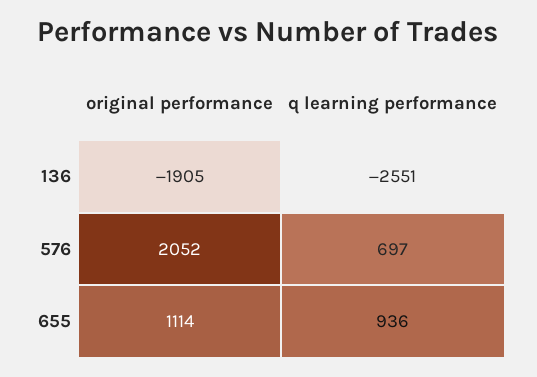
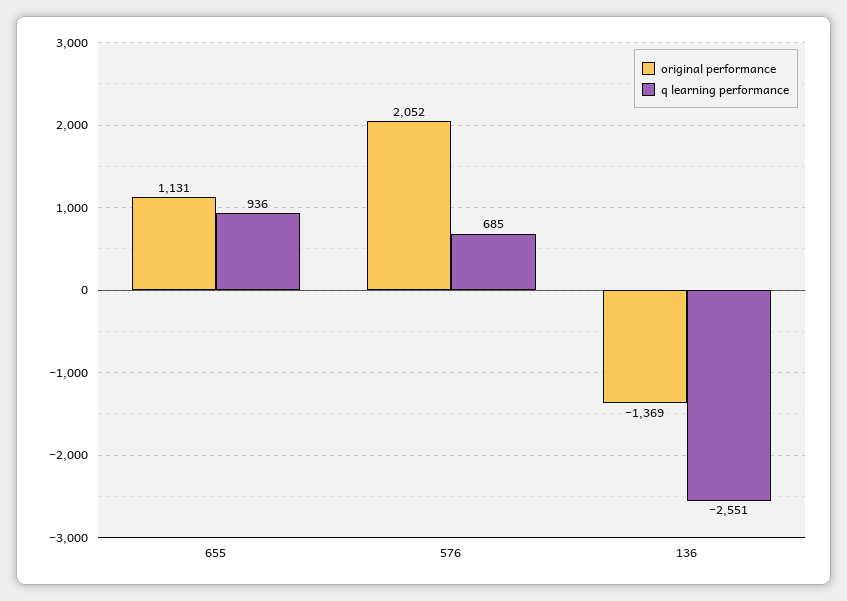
original performance, 136: -1905 -> -1369
q learning performance, 576: 697 -> 685
original performance, 655: 1114 -> 1131

